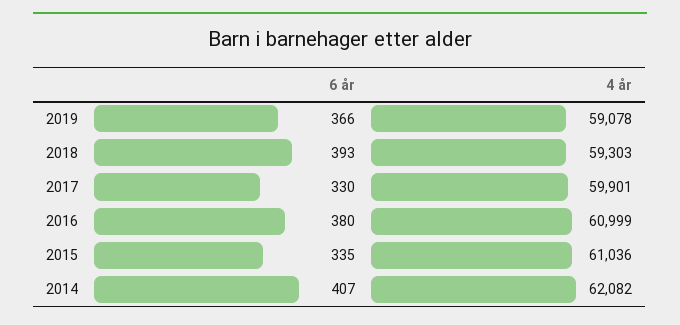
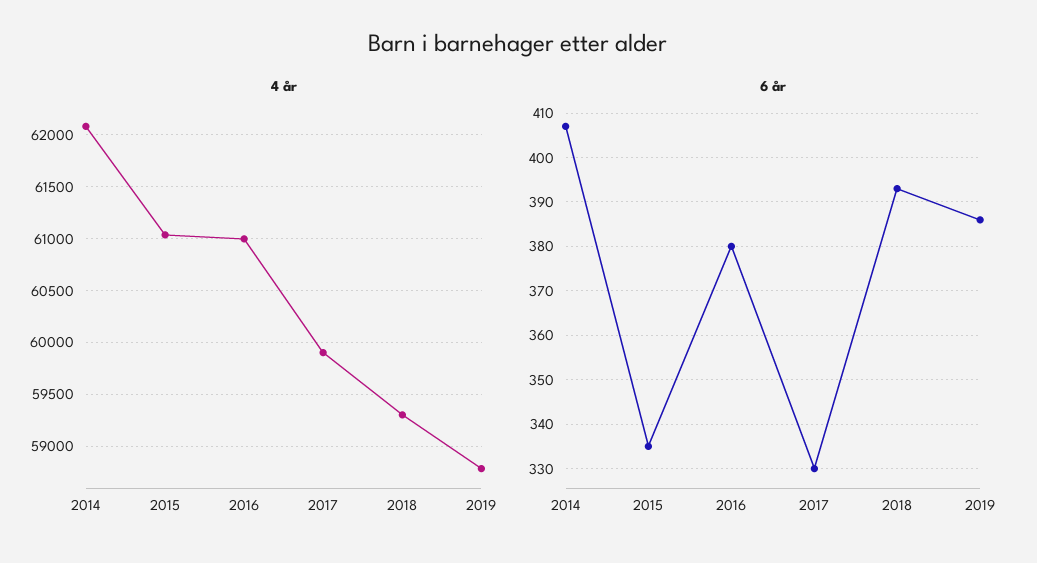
6 år, 2019: 366 -> 385
4 år, 2019: 59078 -> 58800

